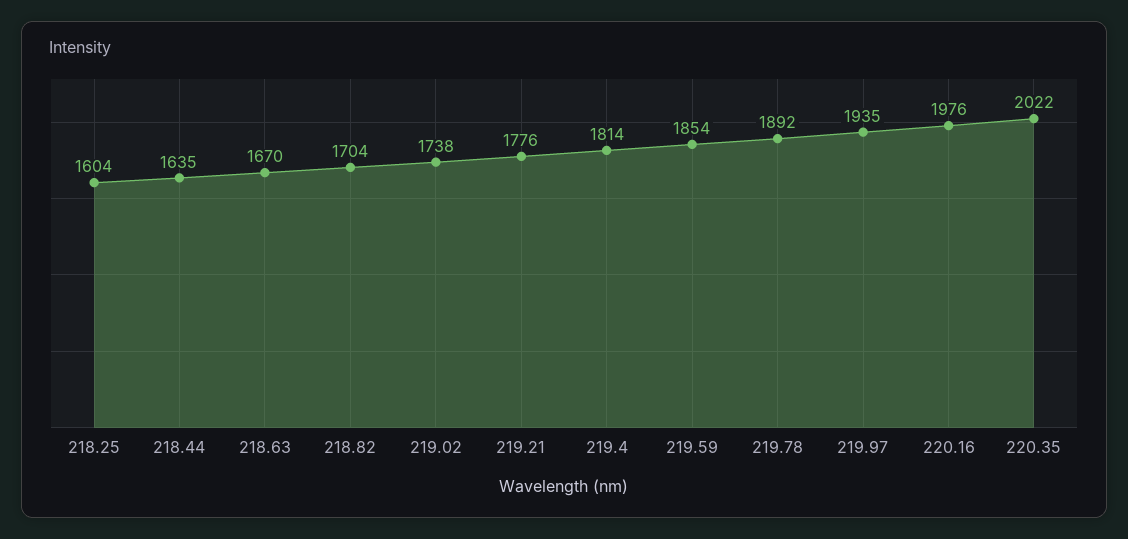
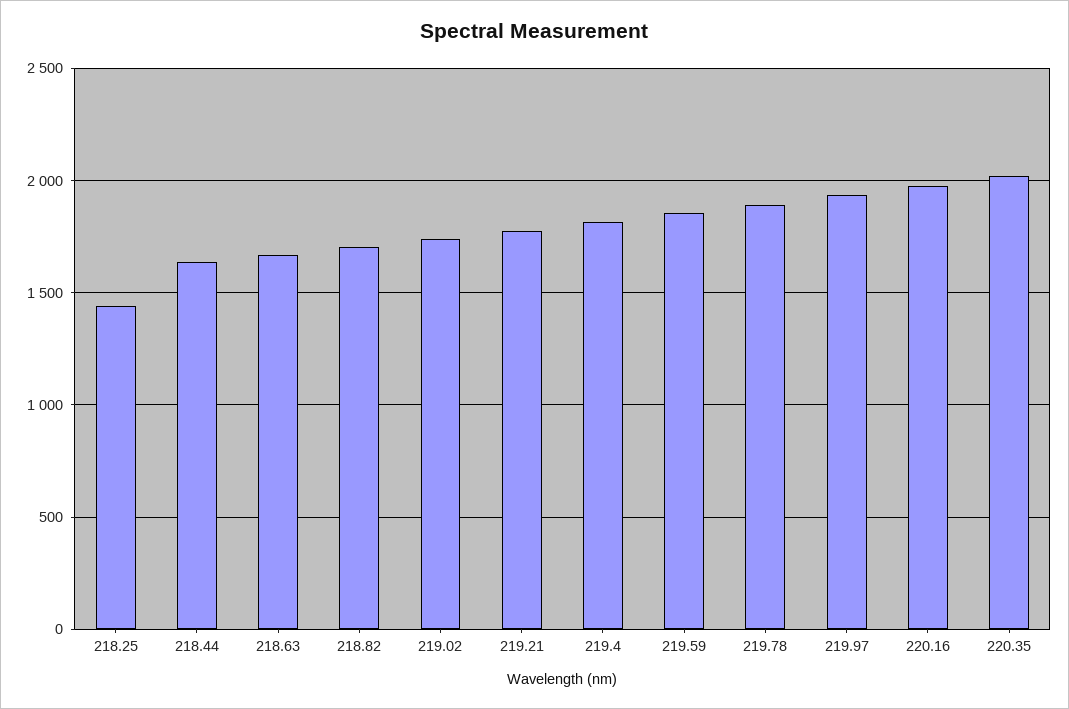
218.25: 1604 -> 1450

